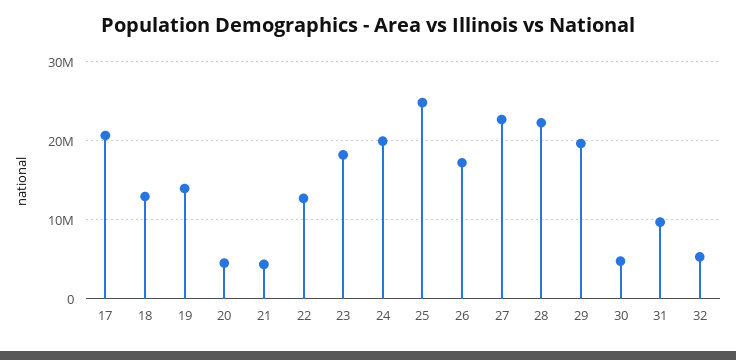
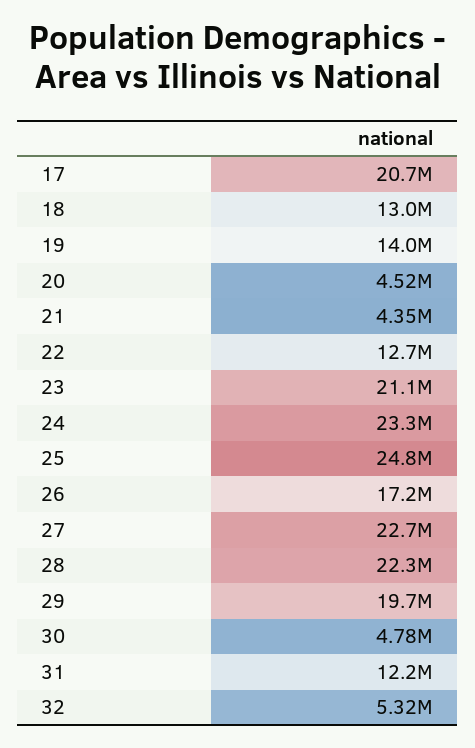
23: 18000000 -> 21100000
24: 20000000 -> 23300000
31: 10000000 -> 12200000

